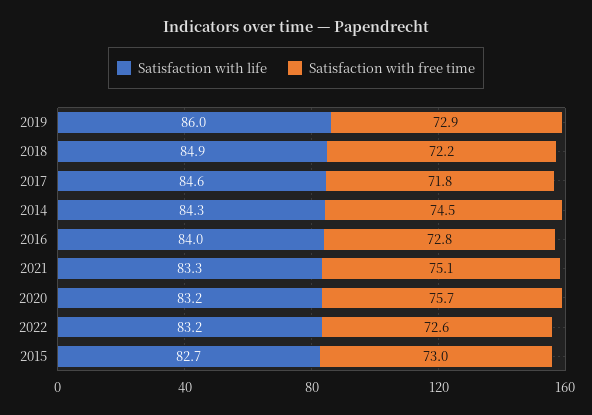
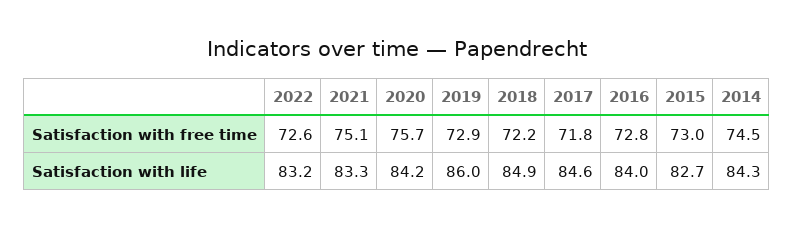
Satisfaction with life, 2020: 83.2 -> 84.2

